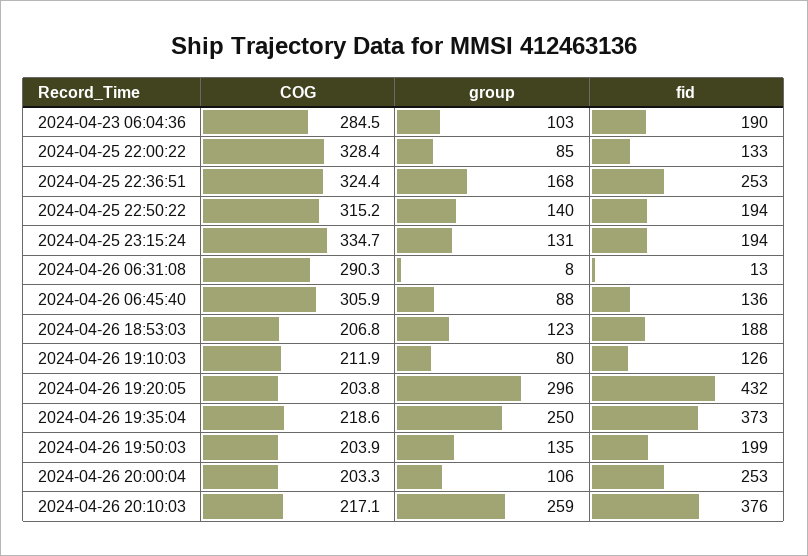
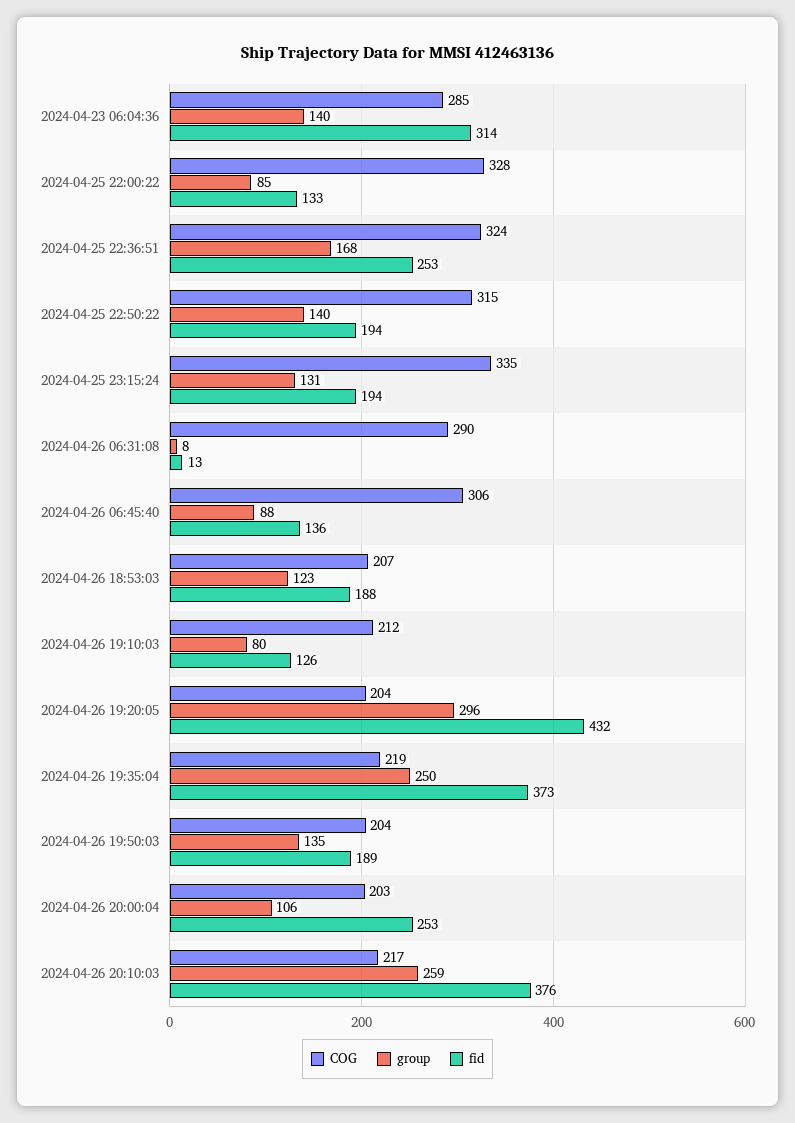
group, 2024-04-23 06:04:36: 103 -> 140
fid, 2024-04-23 06:04:36: 190 -> 314
fid, 2024-04-26 19:50:03: 199 -> 189

